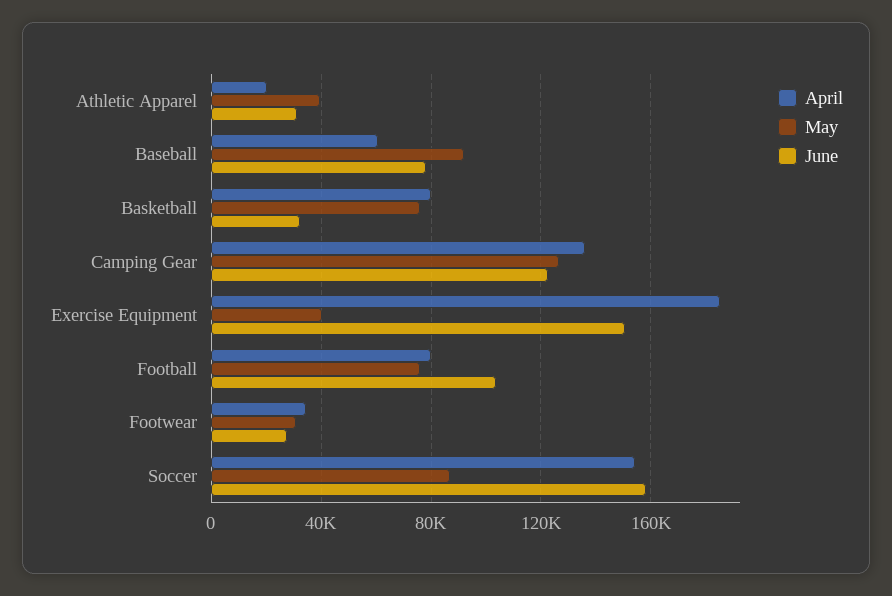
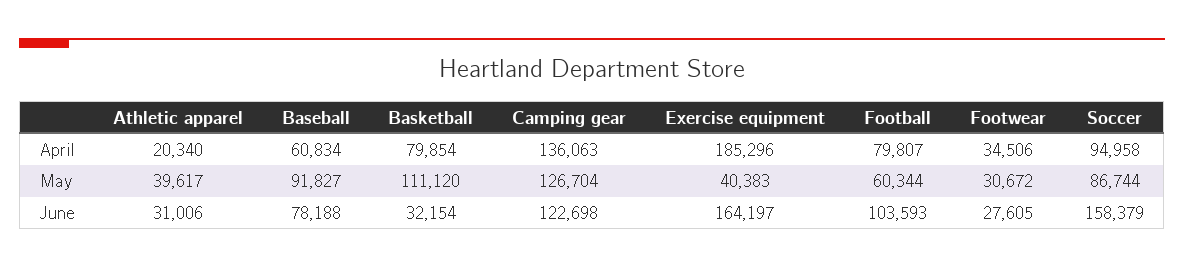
May, Basketball: 75000 -> 111120
June, Exercise Equipment: 150000 -> 164197
May, Football: 75000 -> 60344
April, Soccer: 155000 -> 94958

